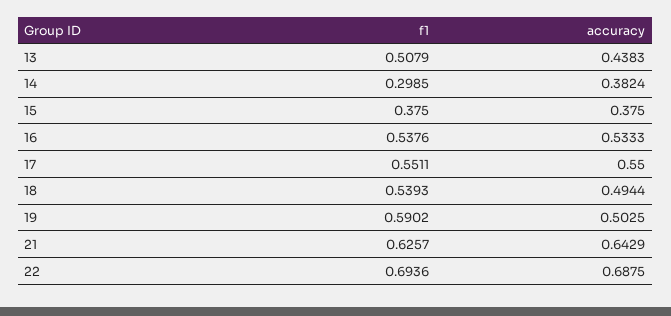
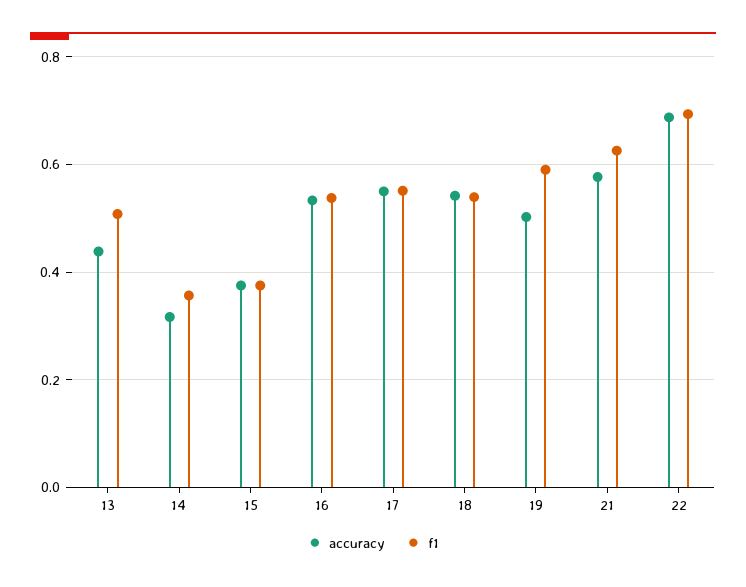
f1, 14: 0.2985 -> 0.36
accuracy, 14: 0.3824 -> 0.32
accuracy, 18: 0.4944 -> 0.54
accuracy, 21: 0.6429 -> 0.58

